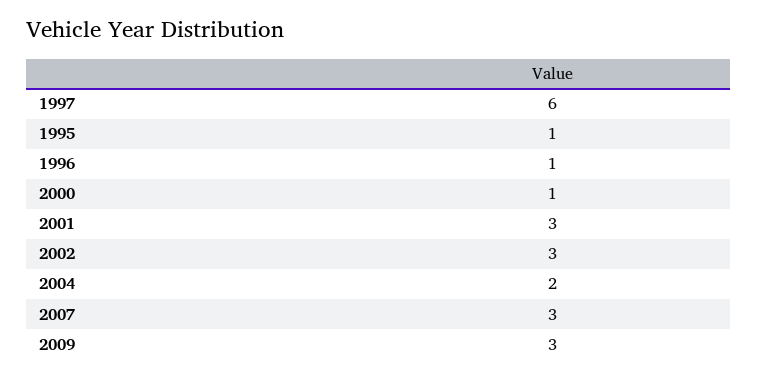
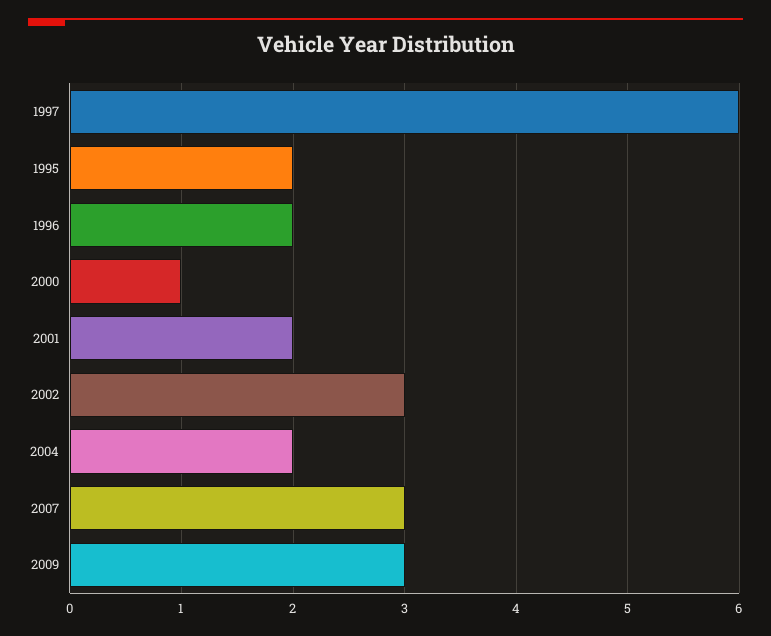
1995: 1 -> 2
1996: 1 -> 2
2001: 3 -> 2

